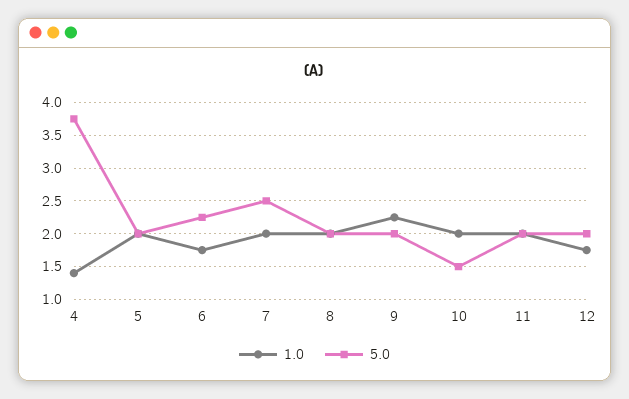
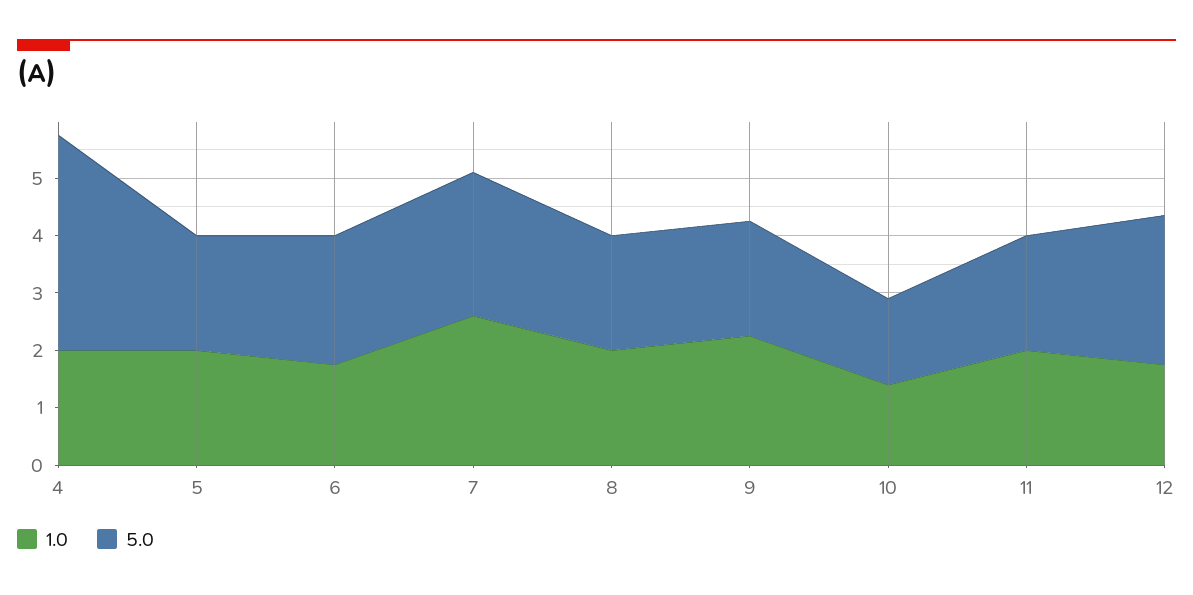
1.0, 4: 1.4 -> 2
1.0, 7: 2 -> 2.6
1.0, 10: 2 -> 1.4
5.0, 12: 2 -> 2.6

